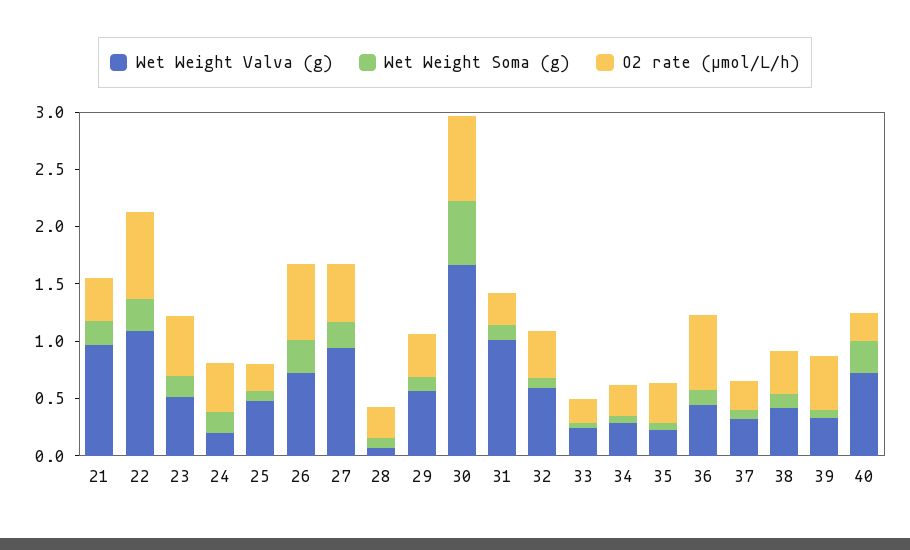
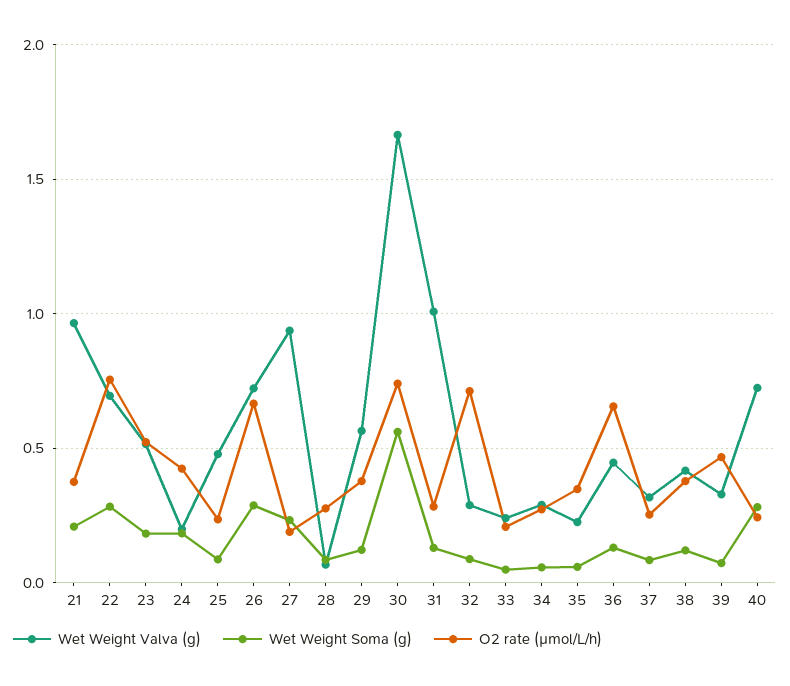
Wet Weight Valva (g), 22: 1.1 -> 0.7
O2 rate (µmol/L/h), 27: 0.5 -> 0.2
Wet Weight Valva (g), 32: 0.6 -> 0.3
O2 rate (µmol/L/h), 32: 0.4 -> 0.7

